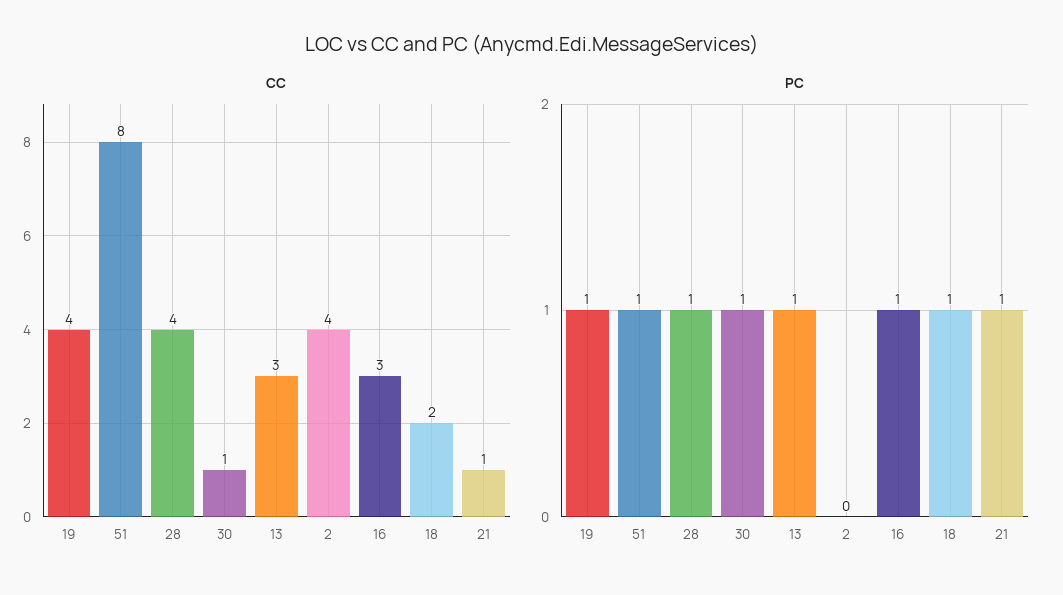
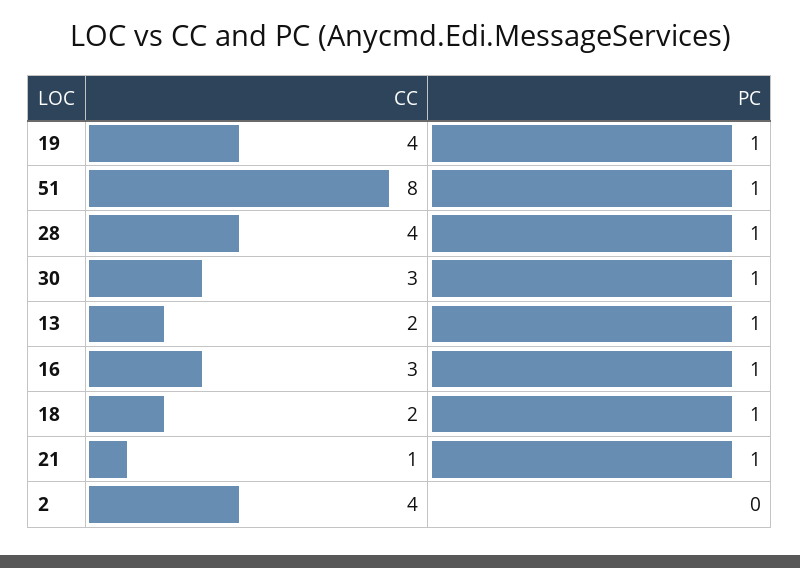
CC, 30: 1 -> 3
CC, 13: 3 -> 2

